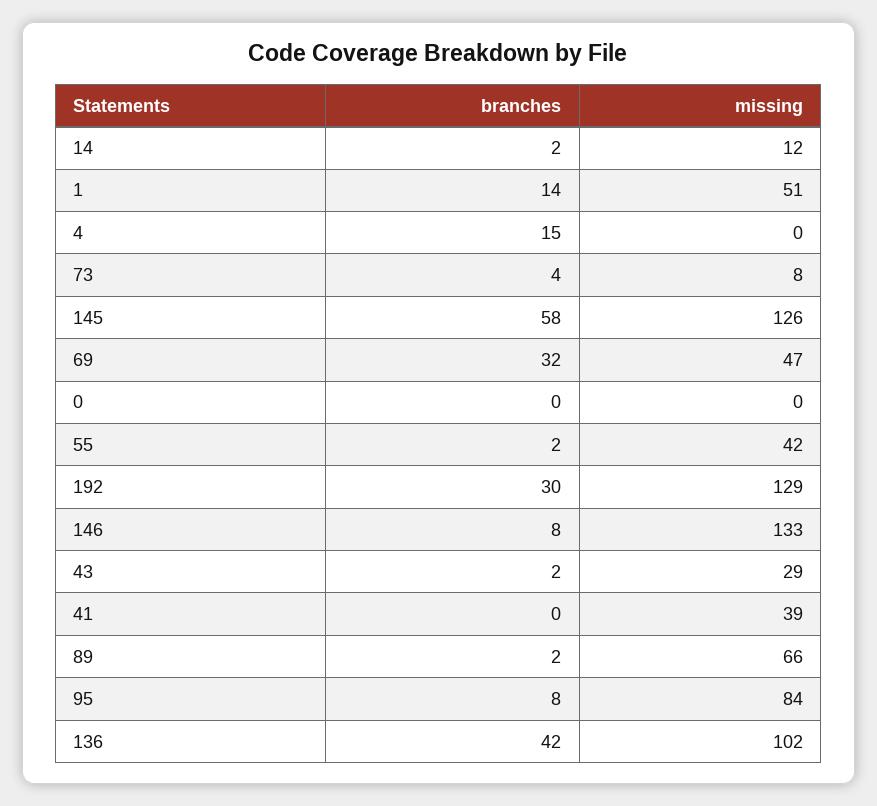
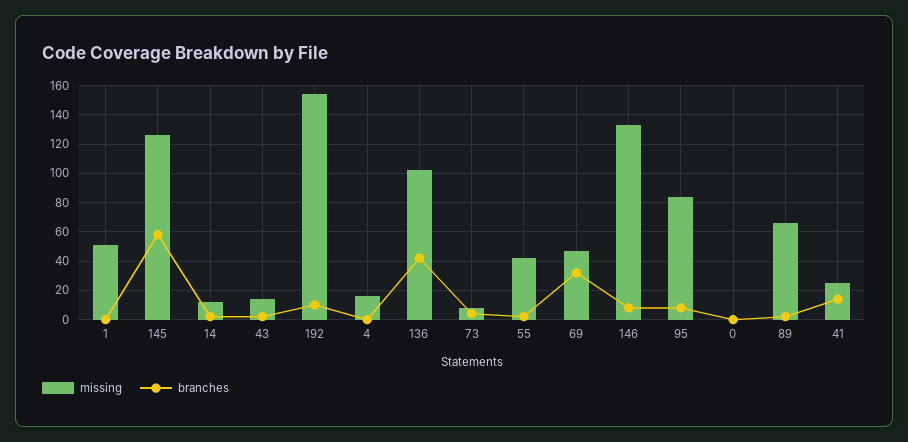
branches, 1: 14 -> 0
branches, 4: 15 -> 0
missing, 4: 0 -> 15
branches, 192: 30 -> 10
missing, 192: 129 -> 155
missing, 43: 29 -> 15
branches, 41: 0 -> 15
missing, 41: 39 -> 25

